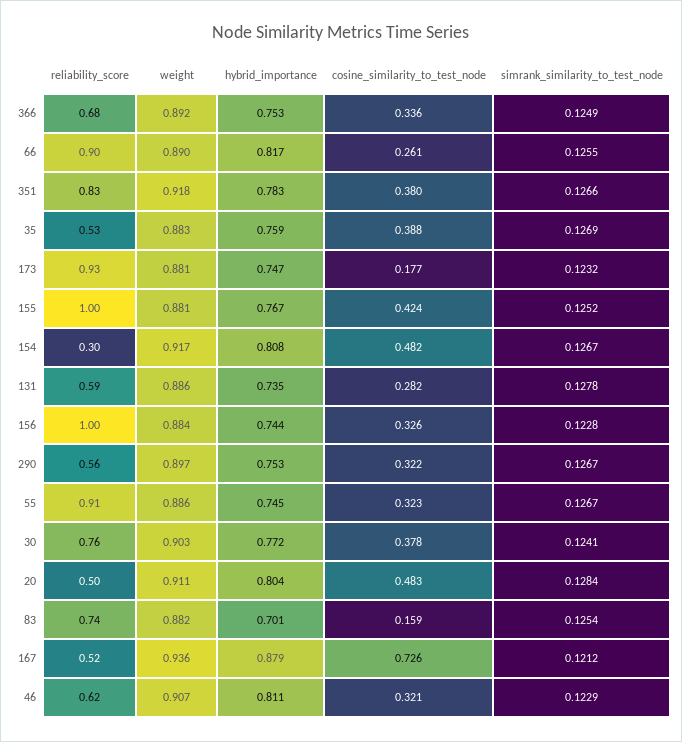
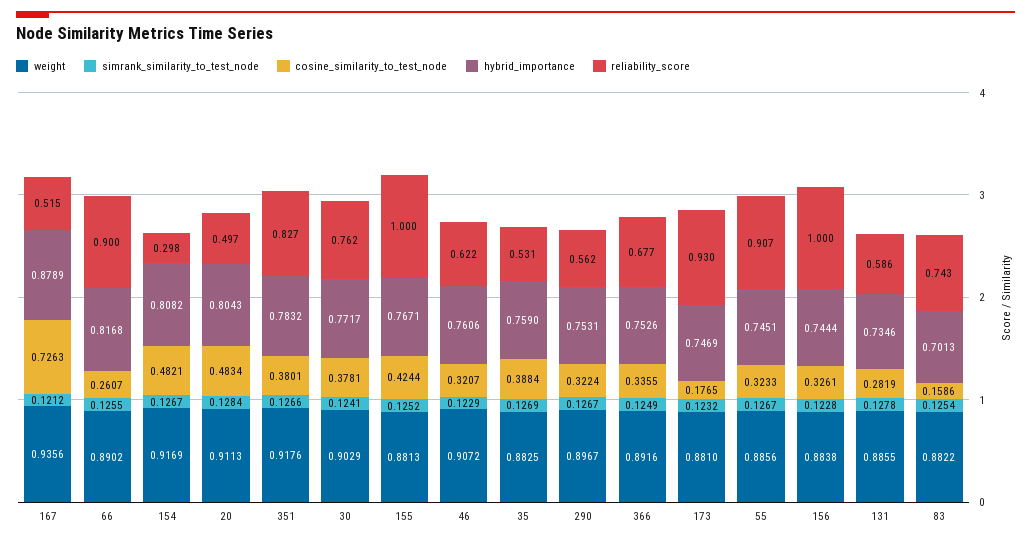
hybrid_importance, 46: 0.811 -> 0.7606

